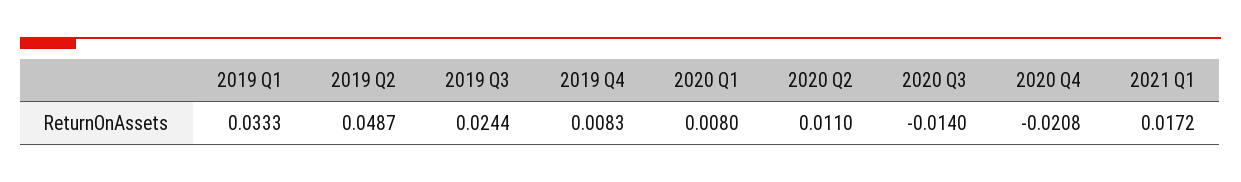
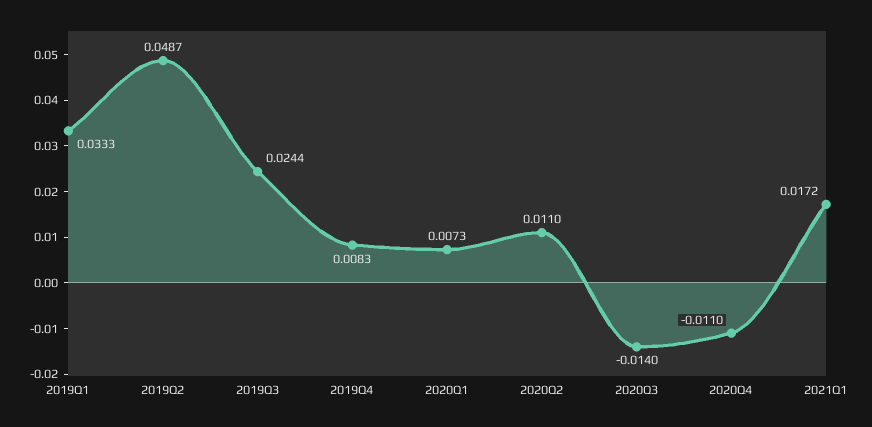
2020 Q1: 0.008 -> 0.0073
2020 Q4: -0.0208 -> -0.011

